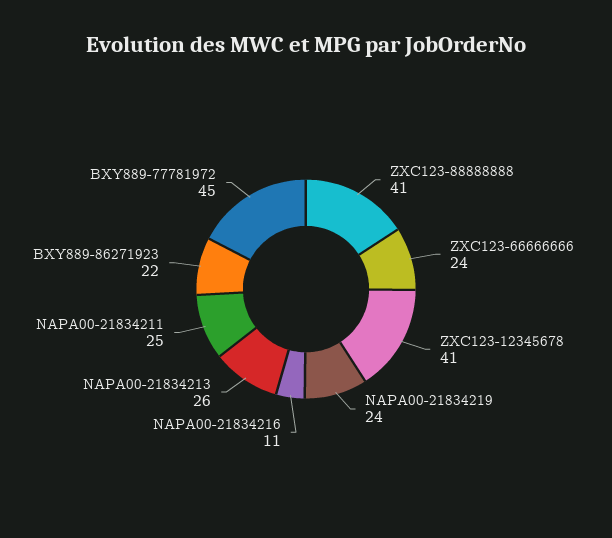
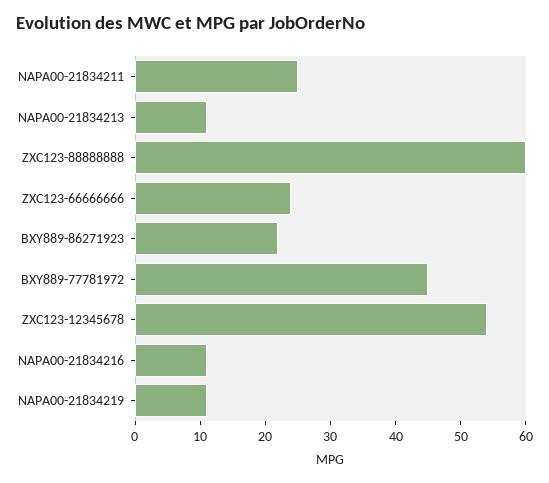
ZXC123-88888888: 41 -> 60
ZXC123-12345678: 41 -> 55
NAPA00-21834219: 24 -> 10
NAPA00-21834213: 26 -> 10

